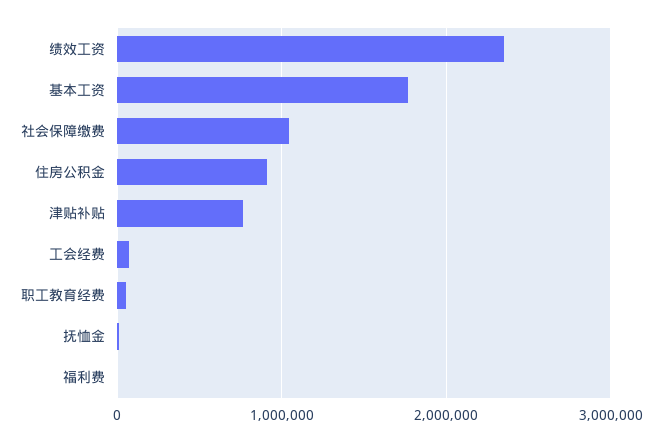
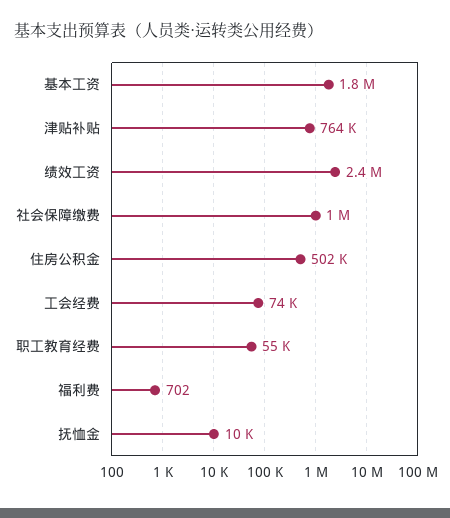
住房公积金: 900000 -> 502000

